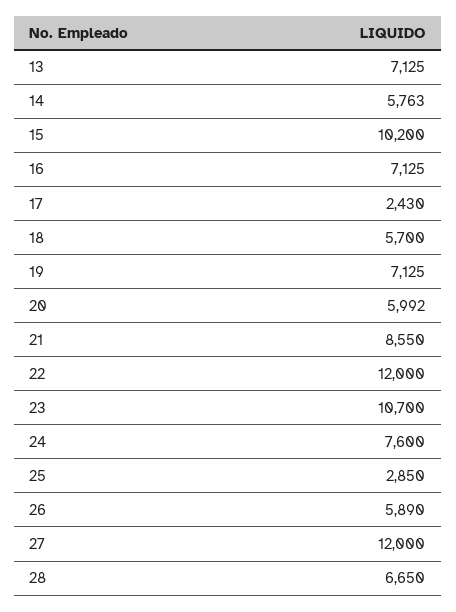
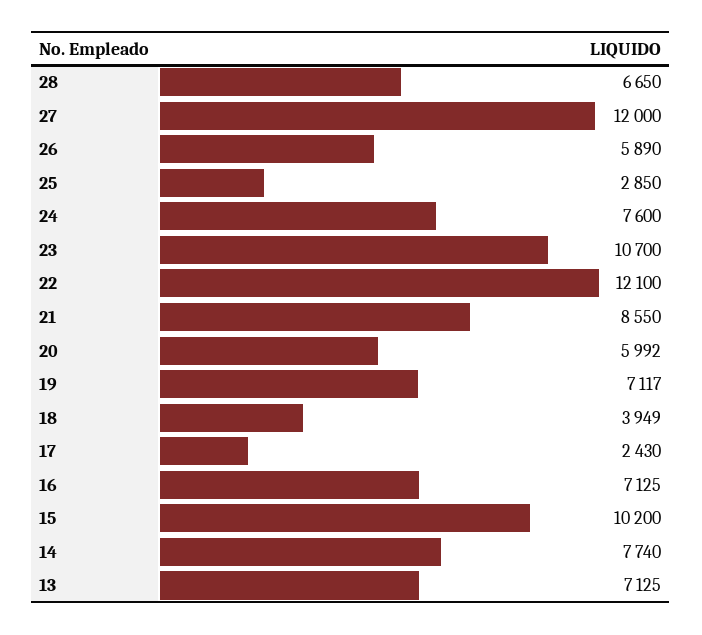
14: 5763 -> 7740
18: 5700 -> 3949
19: 7125 -> 7117
22: 12000 -> 12100

